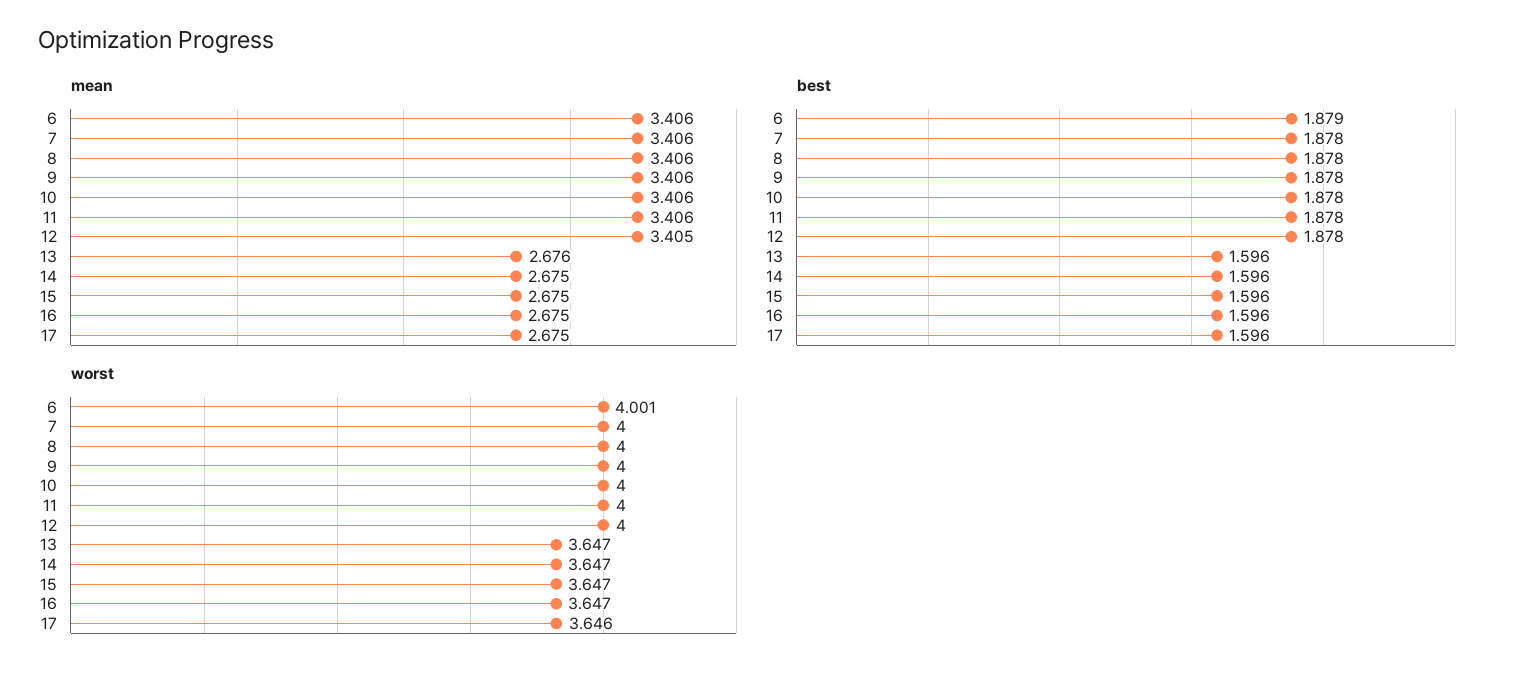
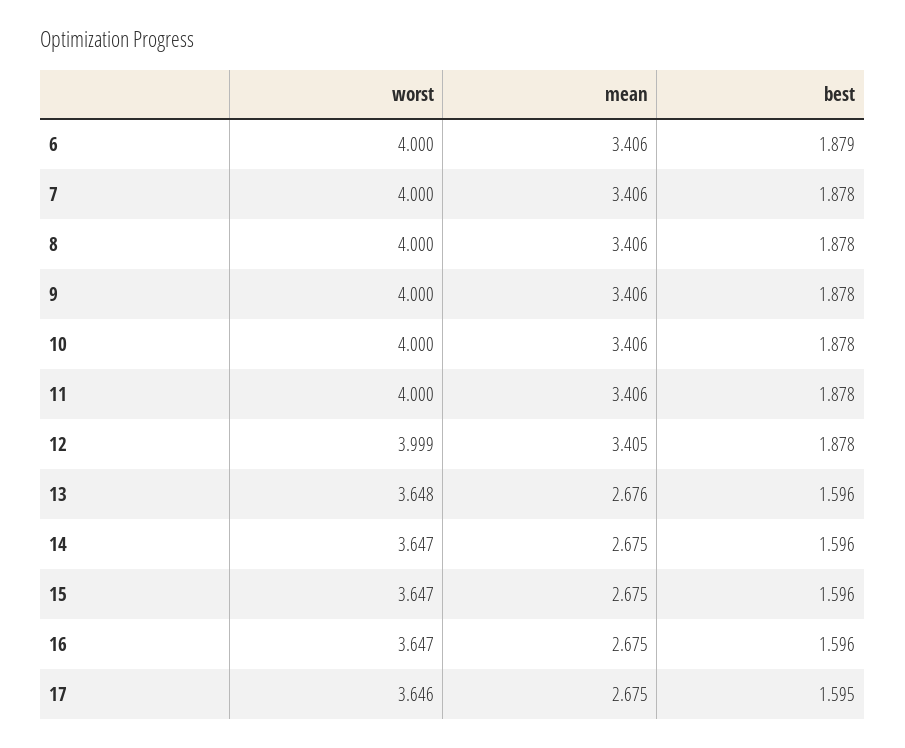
best, 17: 1.596 -> 1.595
worst, 6: 4.001 -> 4
worst, 12: 4 -> 3.999
worst, 13: 3.647 -> 3.648

